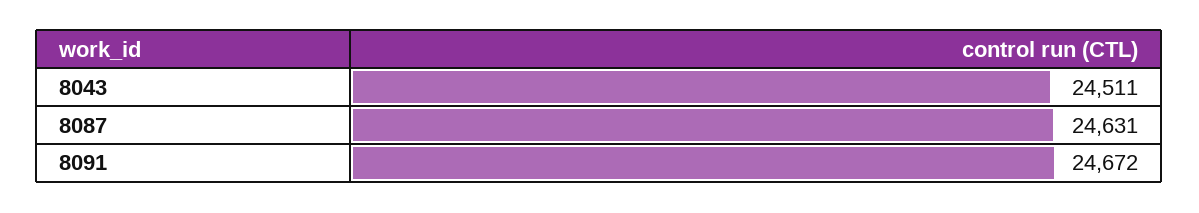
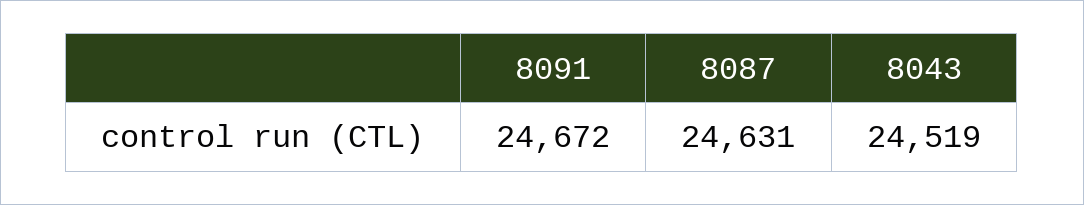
8043: 24511 -> 24519

